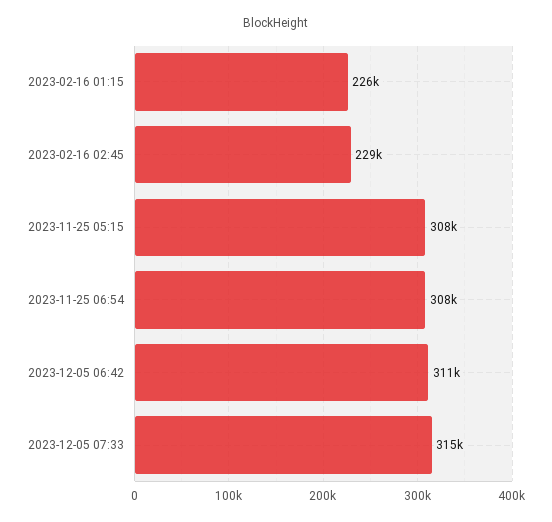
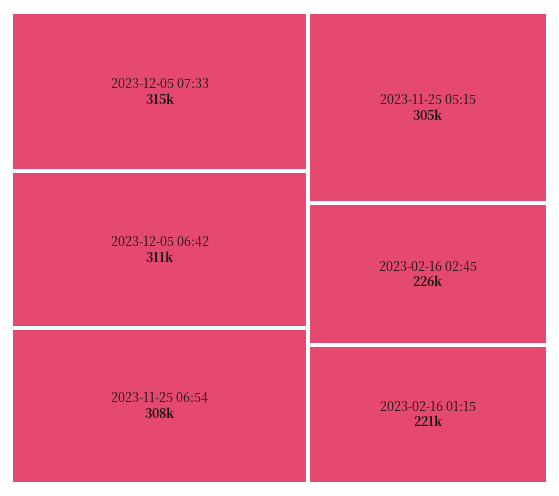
2023-02-16 01:15: 226000 -> 221000
2023-02-16 02:45: 229000 -> 226000
2023-11-25 05:15: 308000 -> 305000

